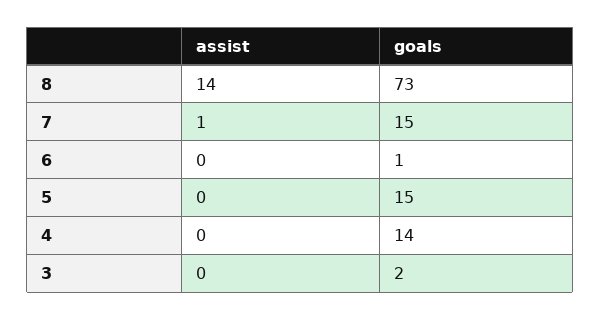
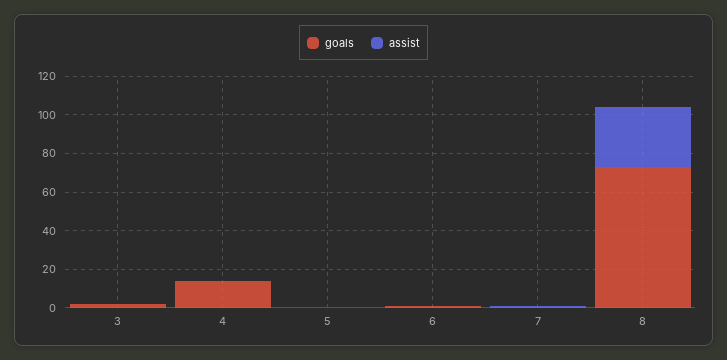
assist, 8: 14 -> 30
goals, 7: 15 -> 0
goals, 5: 15 -> 0

